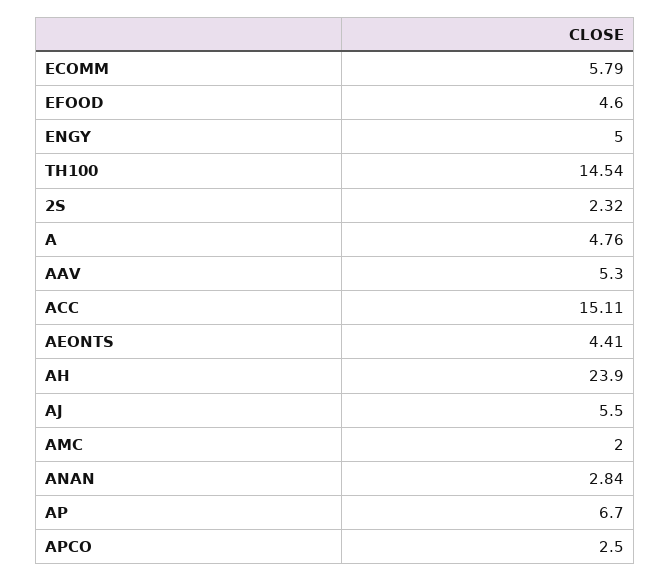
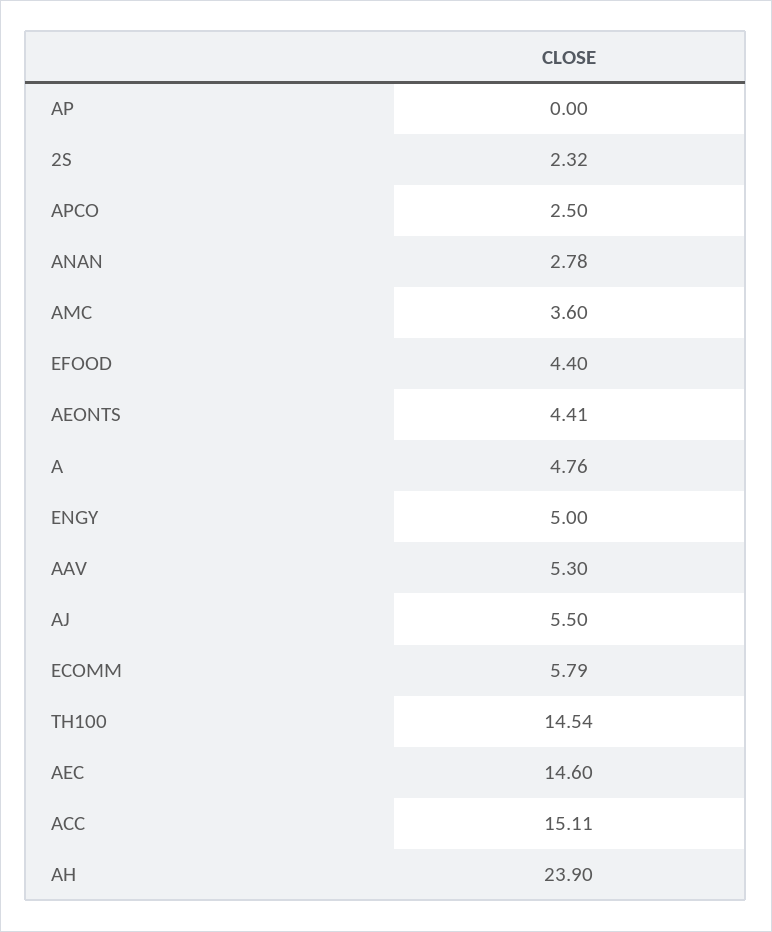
EFOOD: 4.6 -> 4.4
AMC: 2 -> 3.6
ANAN: 2.84 -> 2.78
AP: 6.7 -> 0
AEC: none -> 14.6

